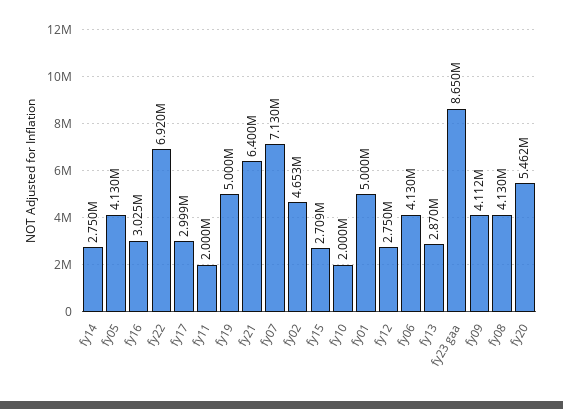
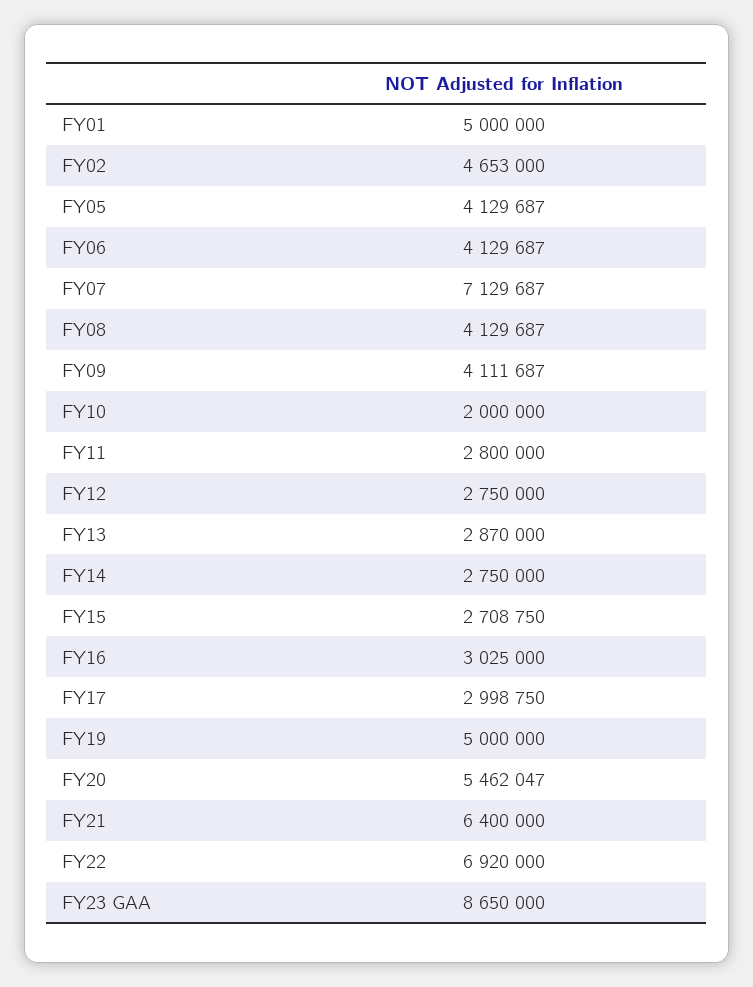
fy11: 2000000 -> 2800000

